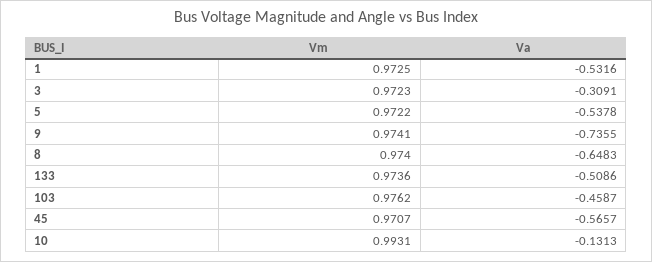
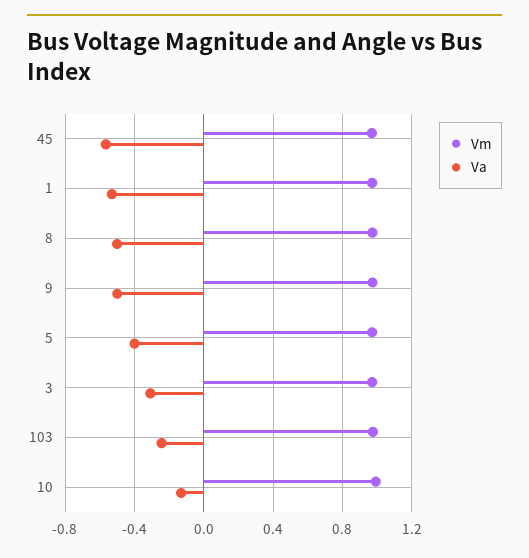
Va, 5: -0.5378 -> -0.4
Va, 9: -0.7355 -> -0.5
Va, 8: -0.6483 -> -0.5
Vm, 133: 0.9736 -> none
Va, 133: -0.5086 -> none
Va, 103: -0.4587 -> -0.25

